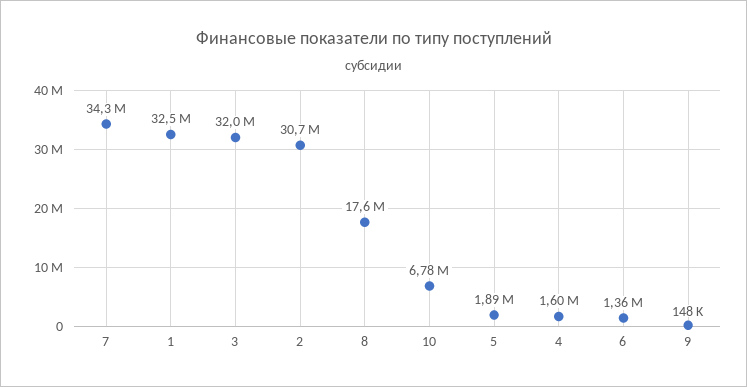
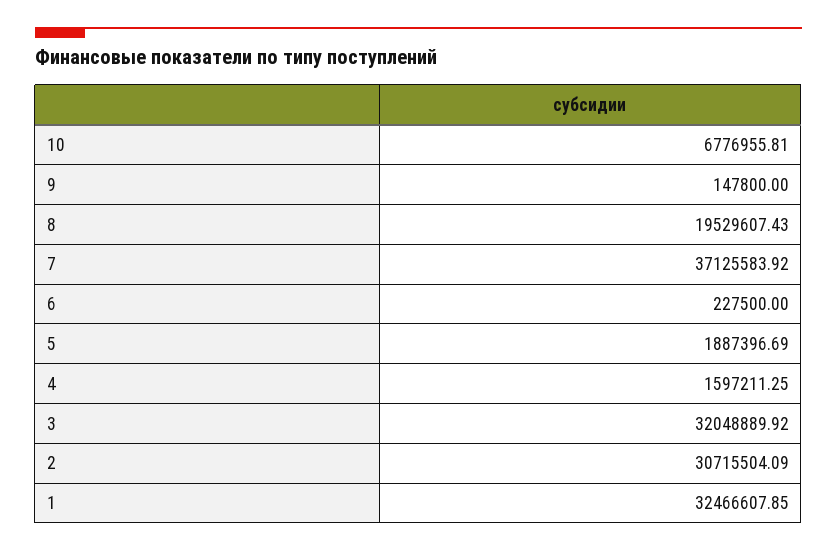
7: 34300000 -> 37125583.92
8: 17600000 -> 19529607.43
6: 1360000 -> 227500

